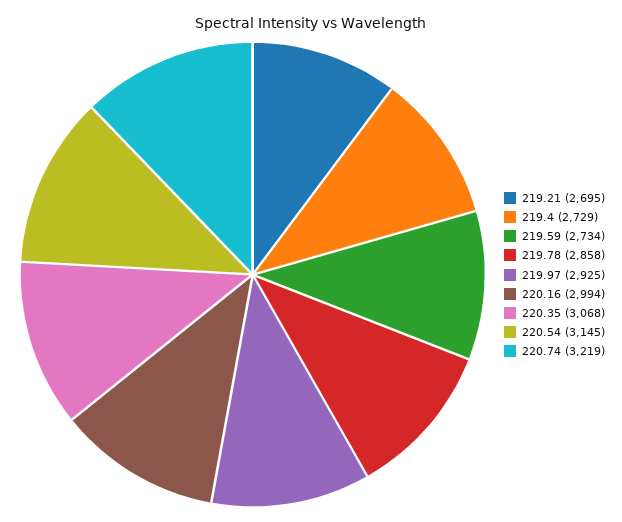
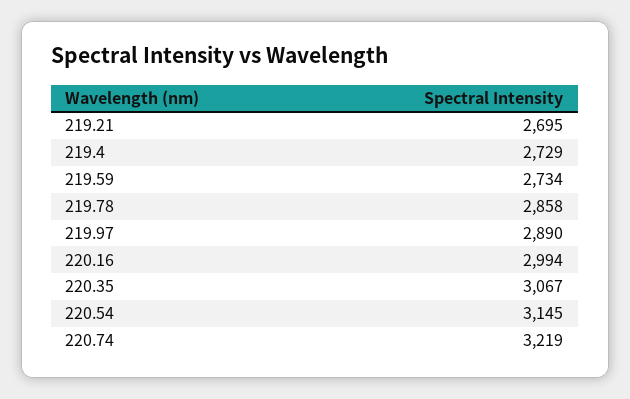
219.97: 2925 -> 2890
220.35: 3068 -> 3067

